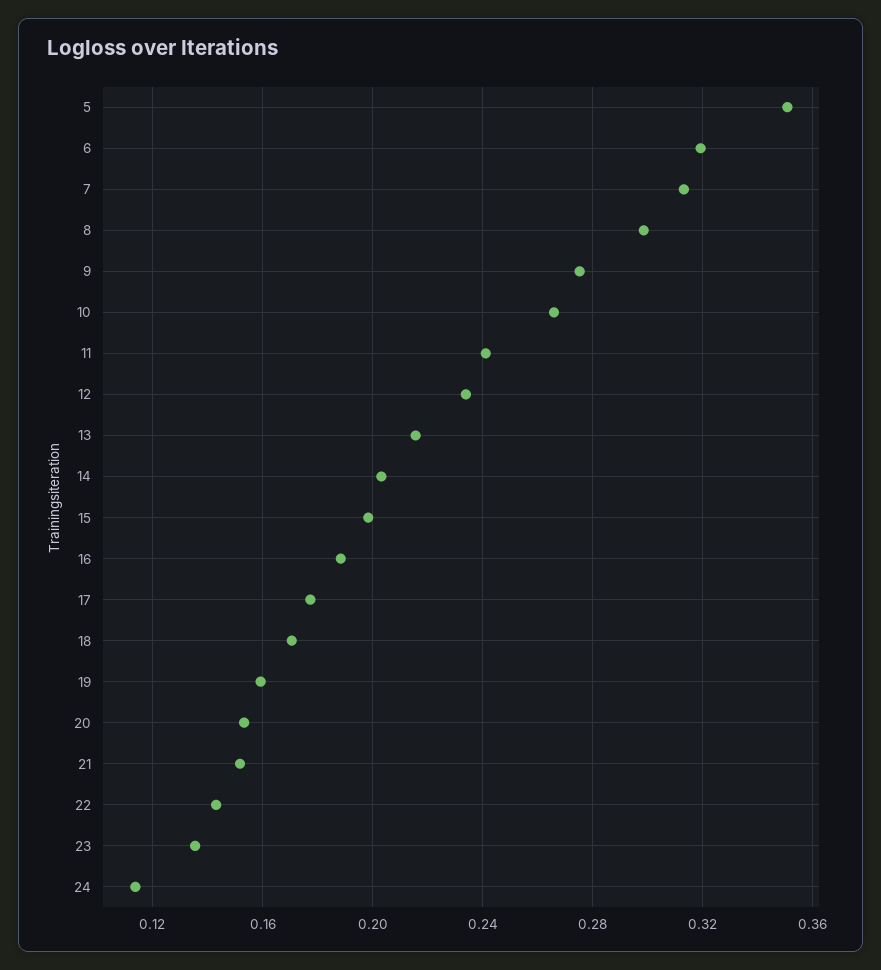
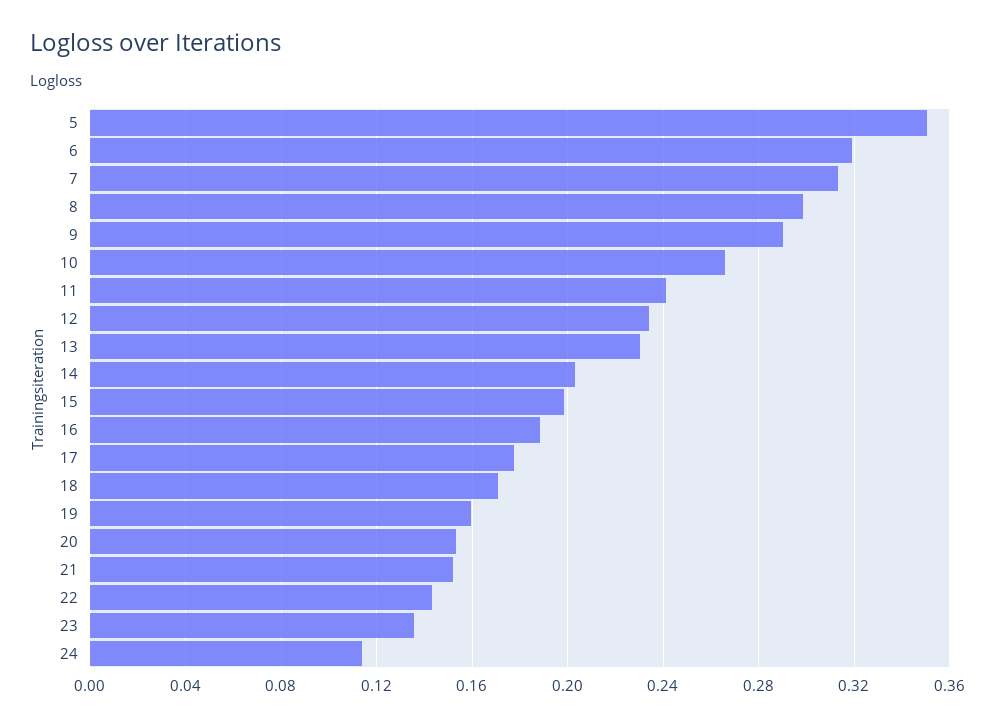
9: 0.275 -> 0.29
13: 0.215 -> 0.23

